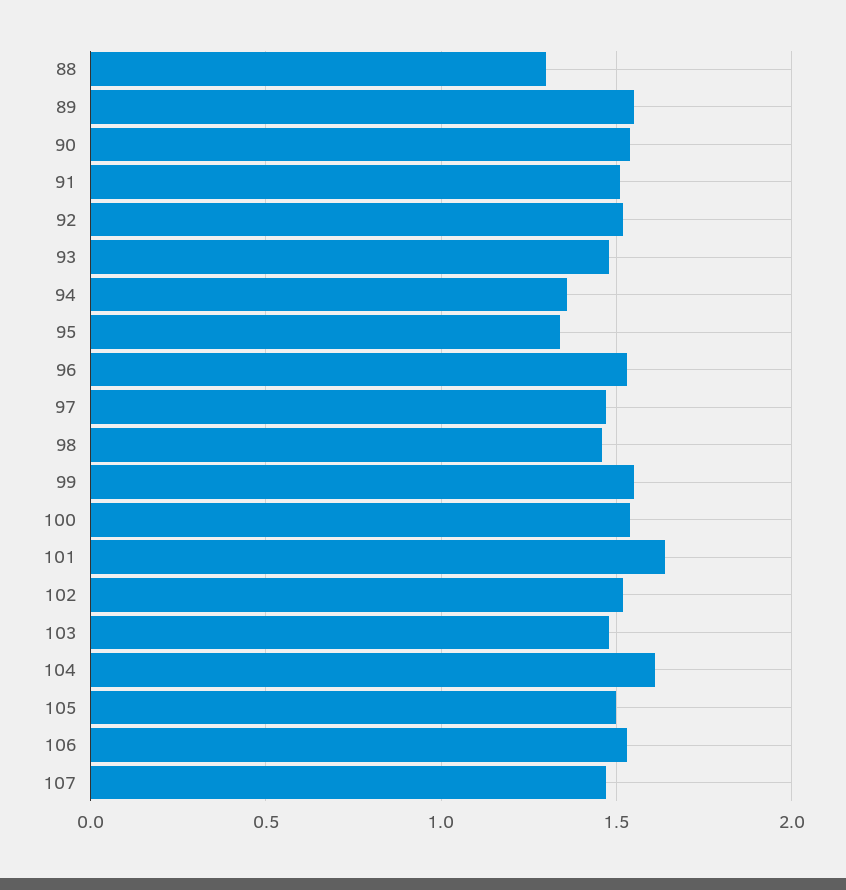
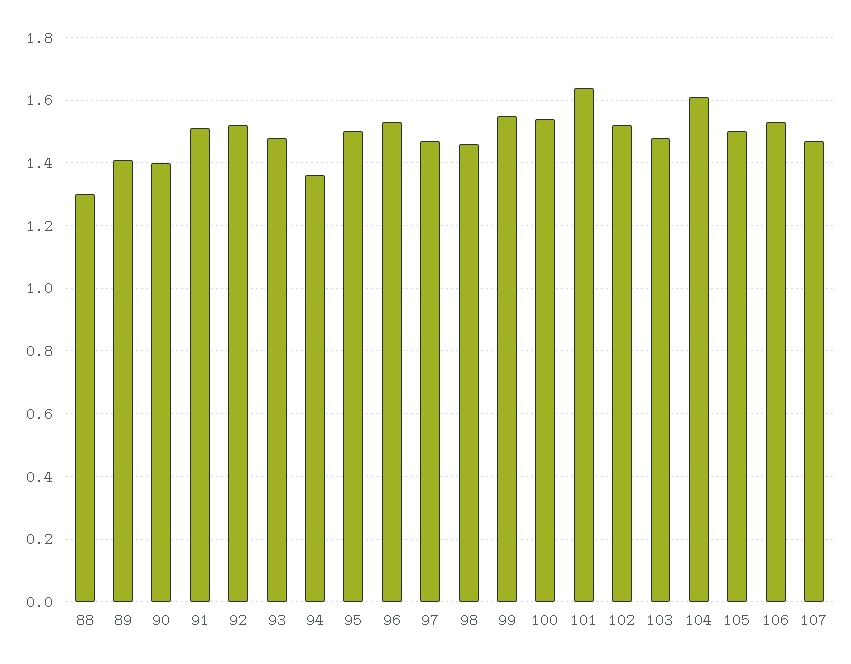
89: 1.55 -> 1.4
90: 1.55 -> 1.4
95: 1.35 -> 1.5

